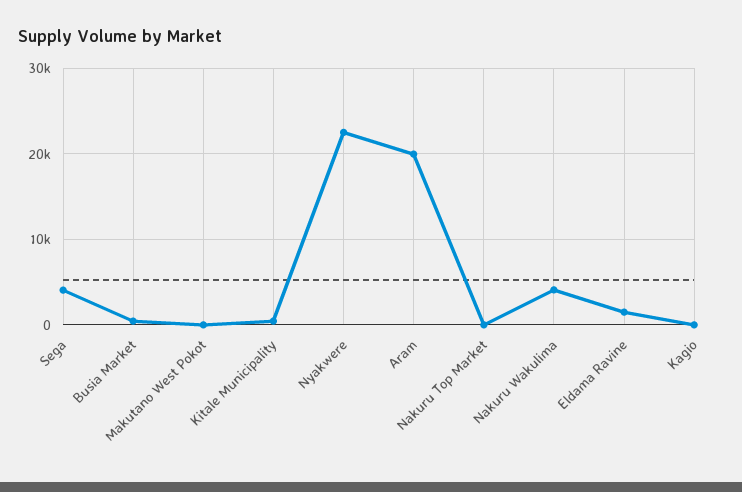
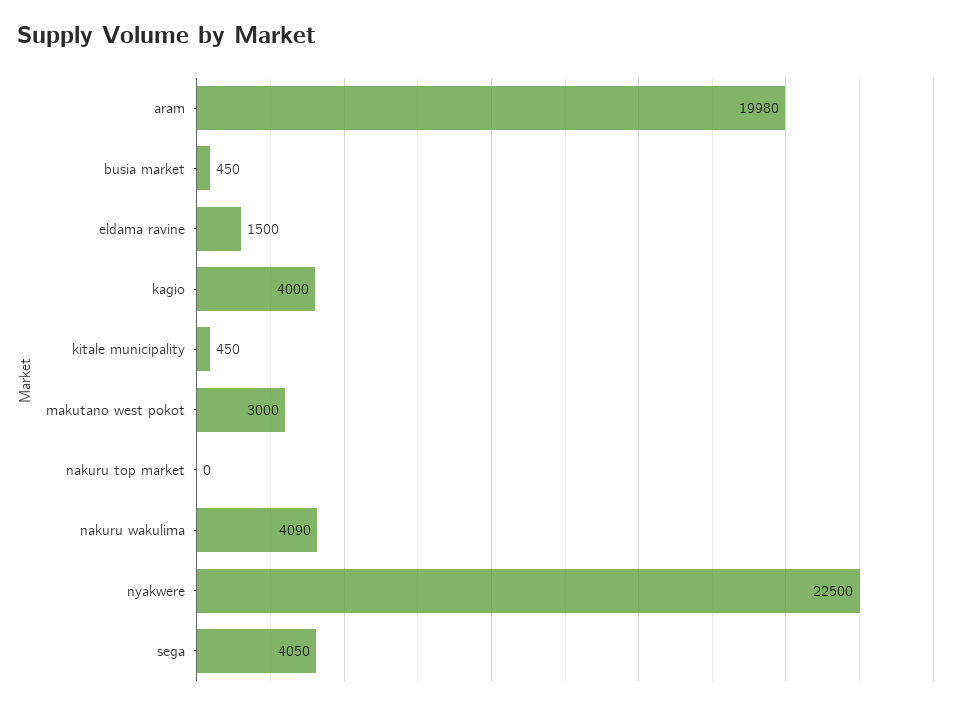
Makutano West Pokot: 0 -> 3000
Kagio: 0 -> 4000

